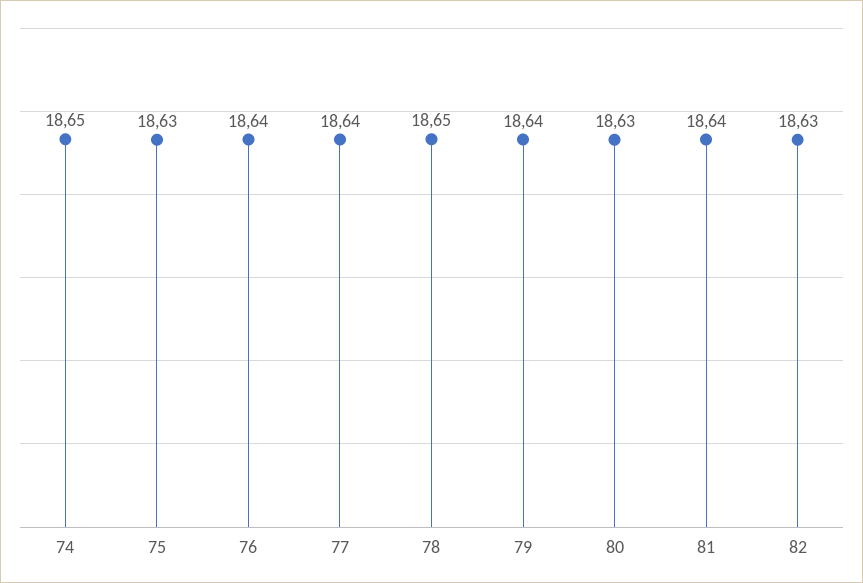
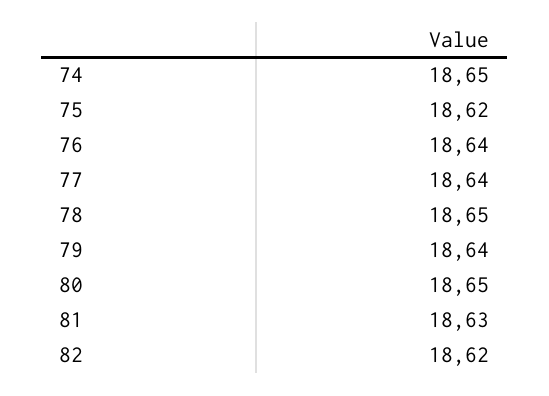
75: 18.63 -> 18.62
80: 18.63 -> 18.65
81: 18.64 -> 18.63
82: 18.63 -> 18.62

